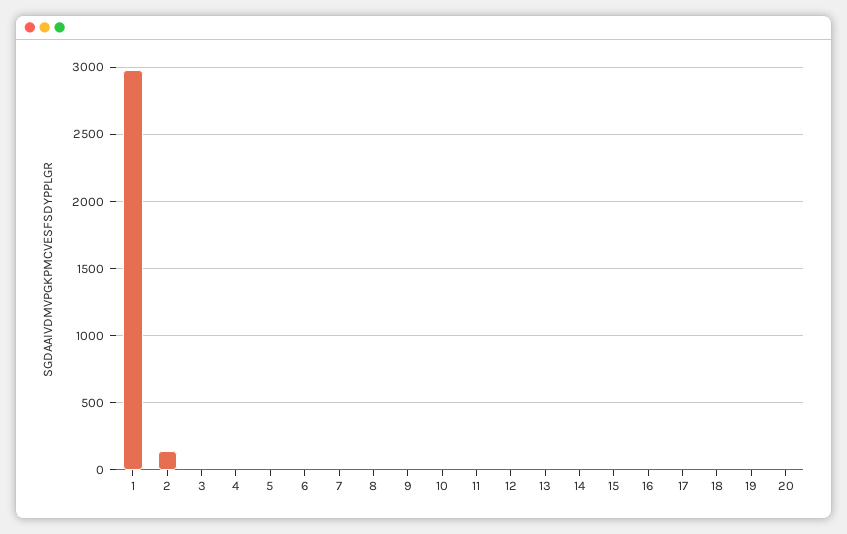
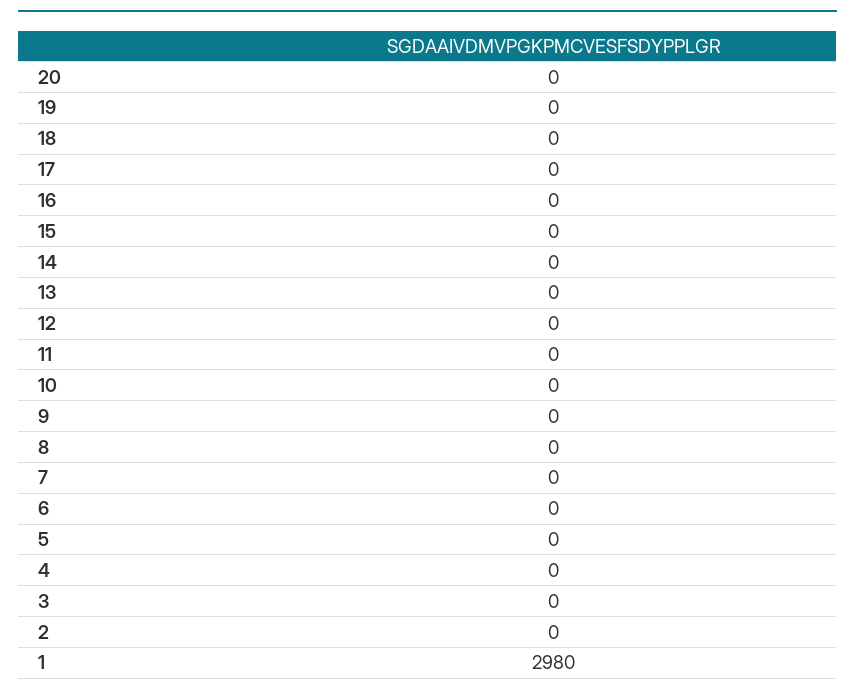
2: 150 -> 0

